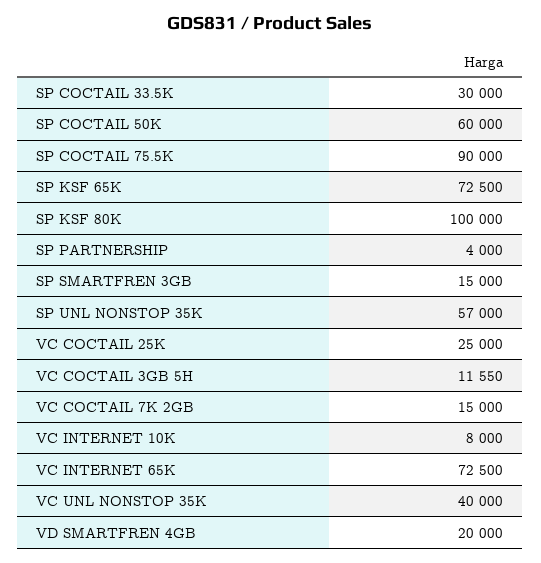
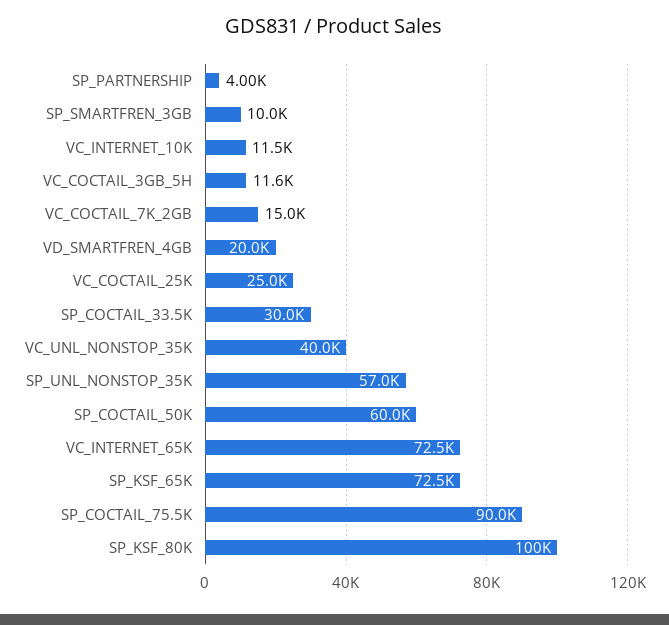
SP SMARTFREN 3GB: 15000 -> 10000
VC INTERNET 10K: 8000 -> 11500

